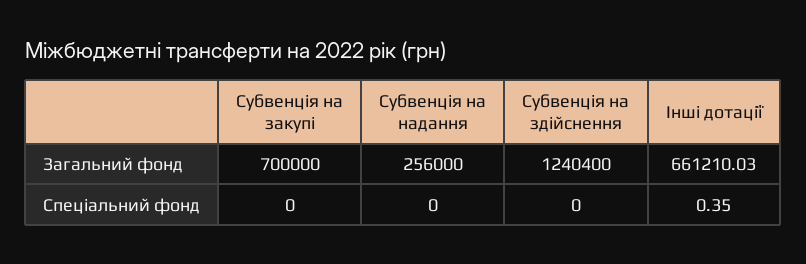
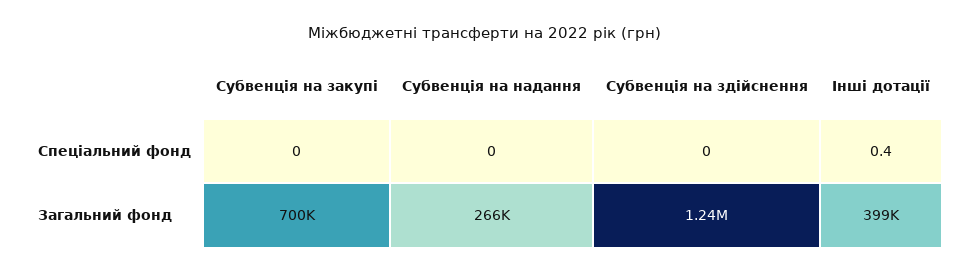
Субвенція на надання, Загальний фонд: 256000 -> 266000
Інші дотації, Загальний фонд: 661210.03 -> 399000

